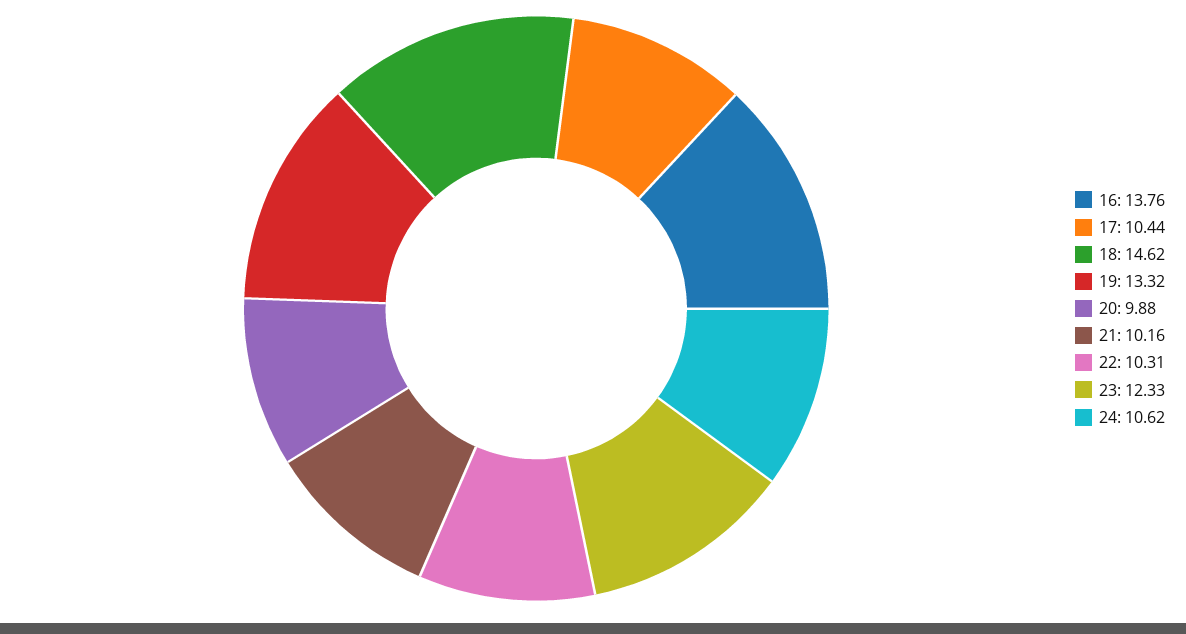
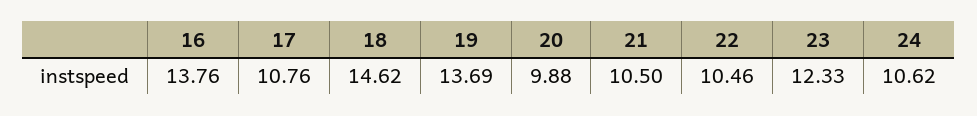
17: 10.44 -> 10.76
19: 13.32 -> 13.69
21: 10.16 -> 10.5
22: 10.31 -> 10.46

